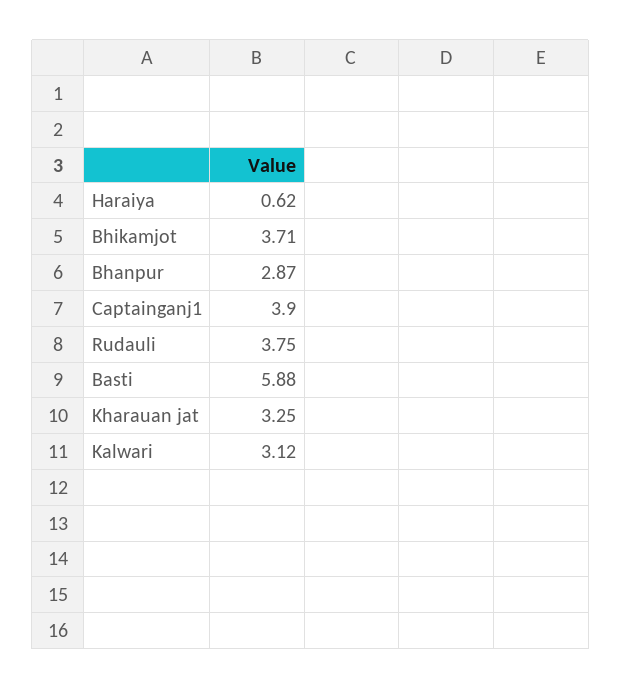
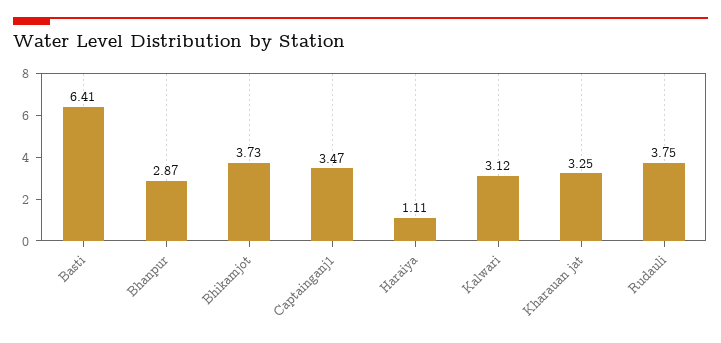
Haraiya: 0.62 -> 1.11
Bhikamjot: 3.71 -> 3.73
Captainganj1: 3.9 -> 3.47
Basti: 5.88 -> 6.41

